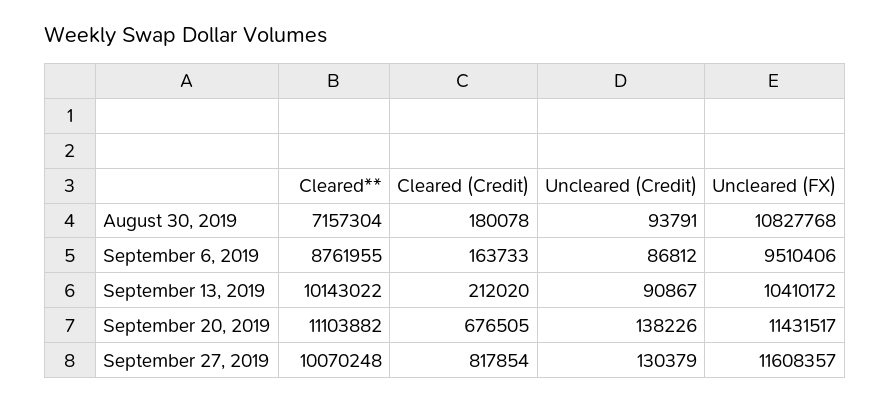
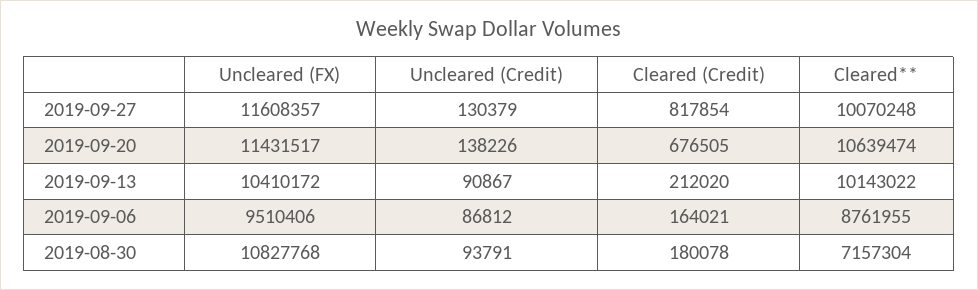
Cleared (Credit), September 6, 2019: 163733 -> 164021
Cleared**, September 20, 2019: 11103882 -> 10639474

